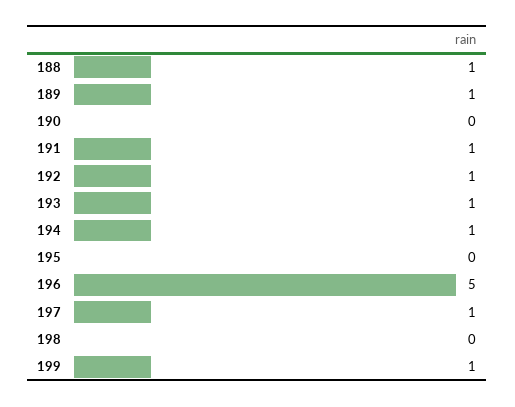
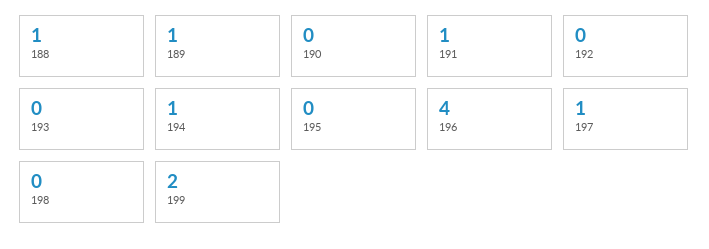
192: 1 -> 0
193: 1 -> 0
196: 5 -> 4
199: 1 -> 2

